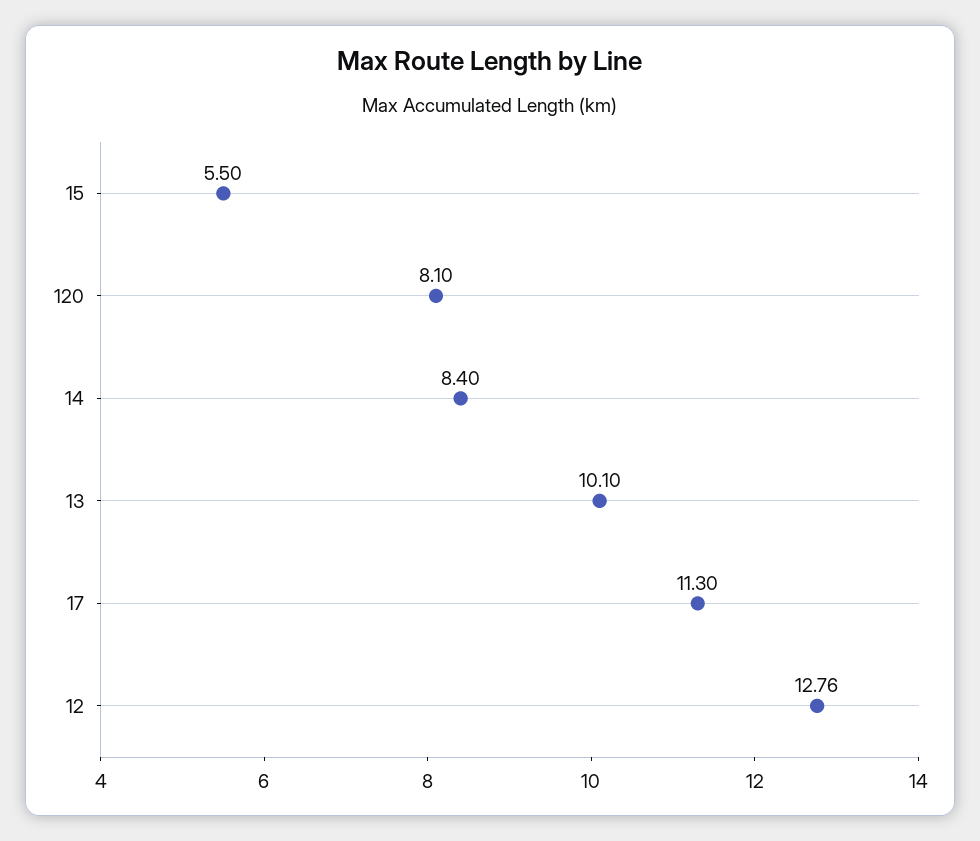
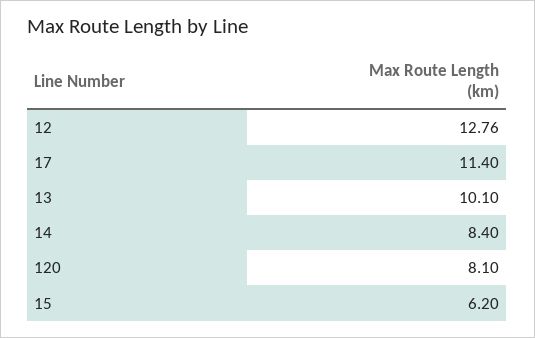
15: 5.5 -> 6.2
17: 11.3 -> 11.4

